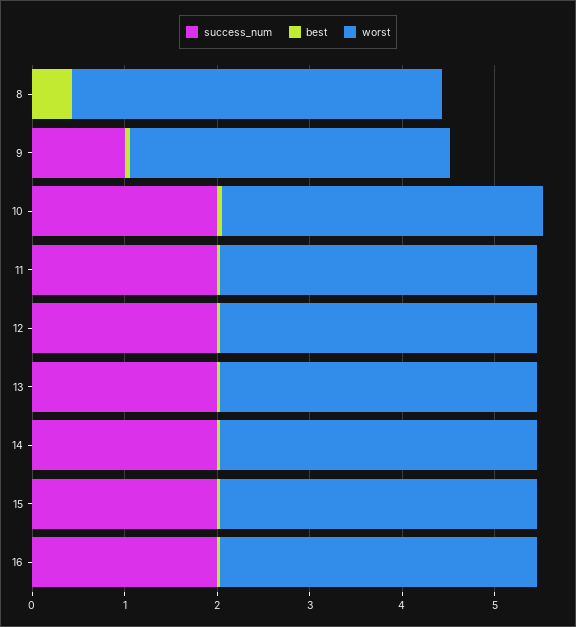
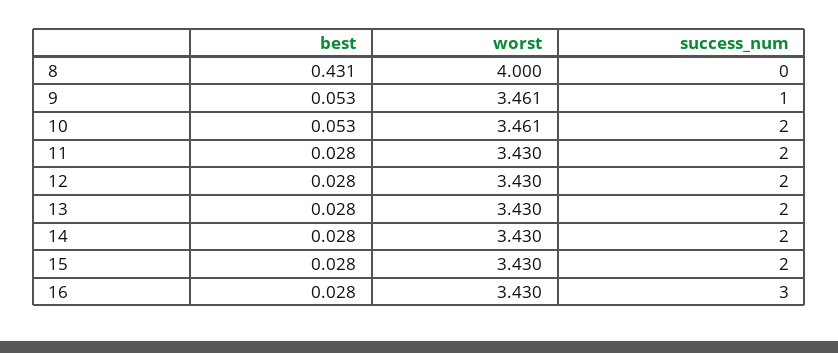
success_num, 16: 2 -> 3

